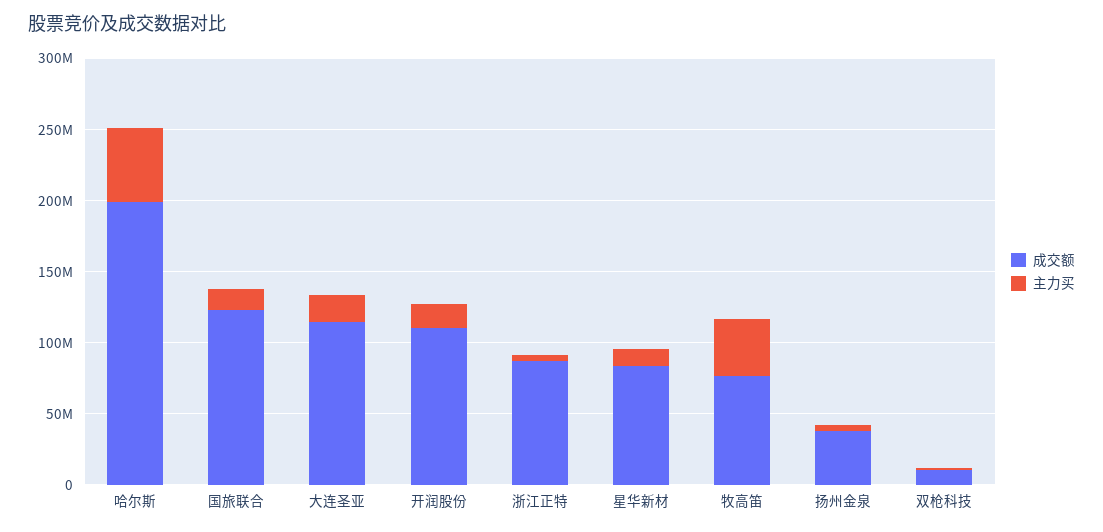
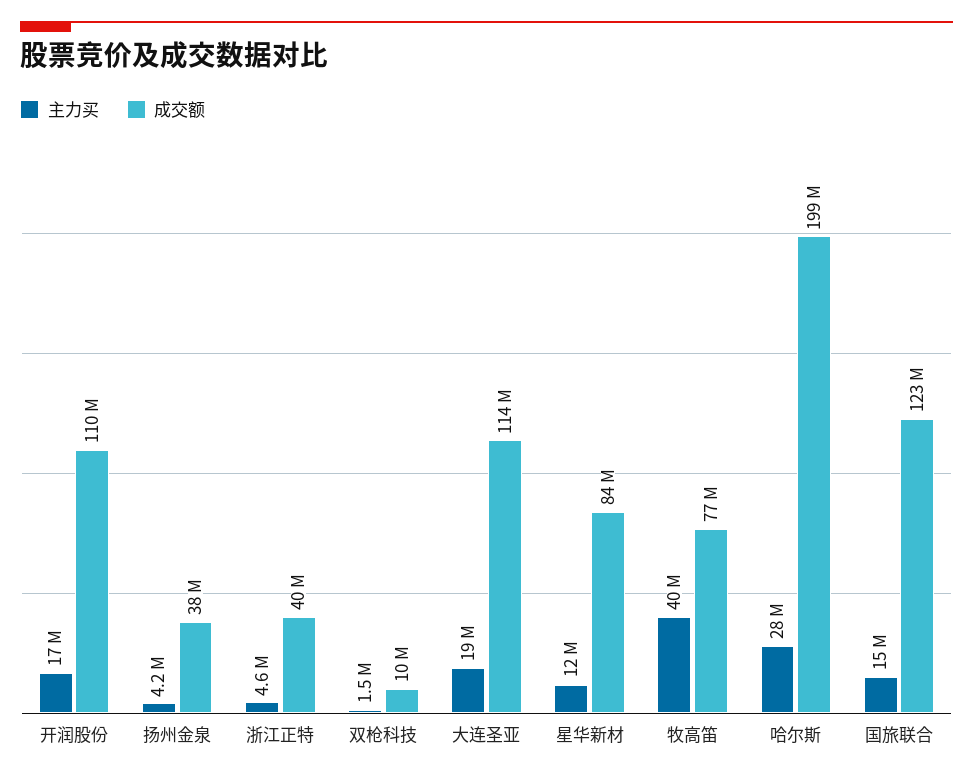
主力买, 哈尔斯: 50000000 -> 28000000
成交额, 浙江正特: 90000000 -> 40000000

